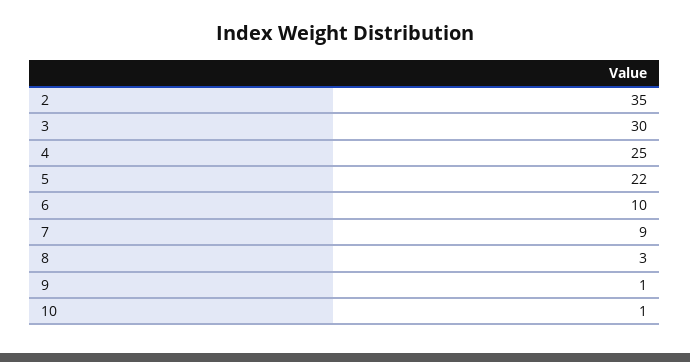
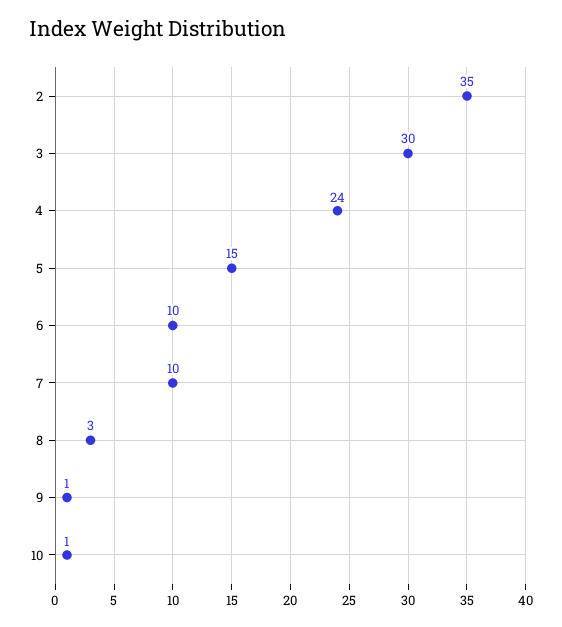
4: 25 -> 24
5: 22 -> 15
7: 9 -> 10

